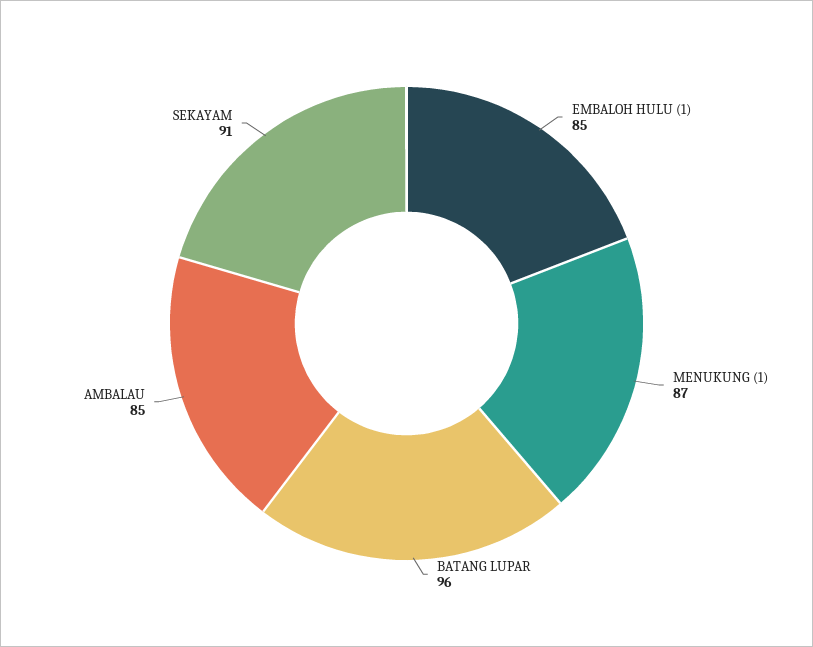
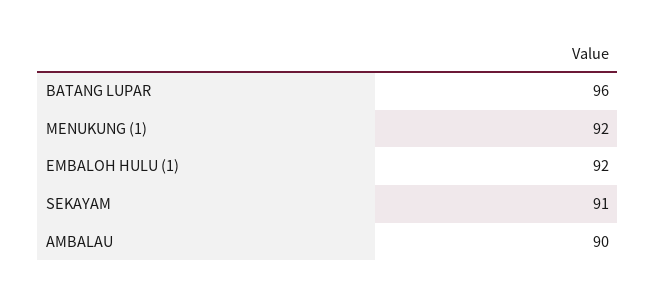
EMBALOH HULU (1): 85 -> 92
MENUKUNG (1): 87 -> 92
AMBALAU: 85 -> 90

